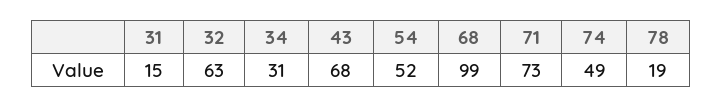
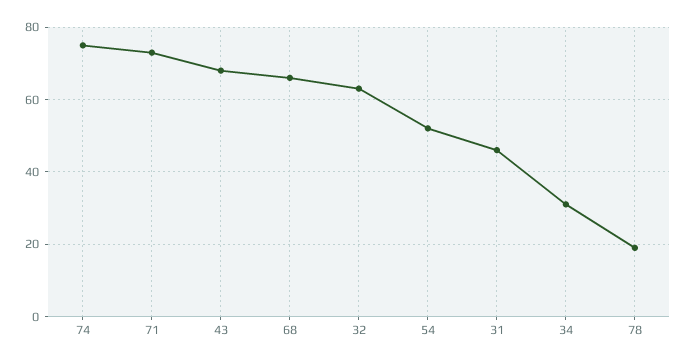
31: 15 -> 45
68: 99 -> 65
74: 49 -> 75

